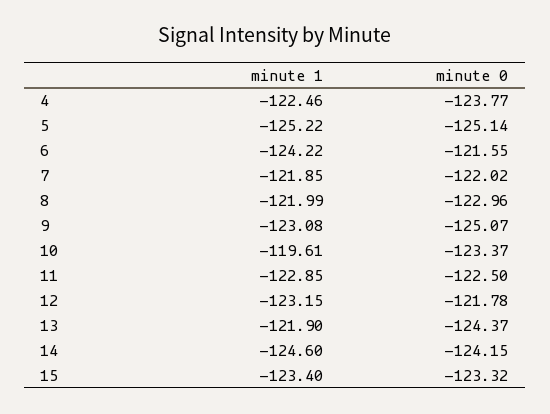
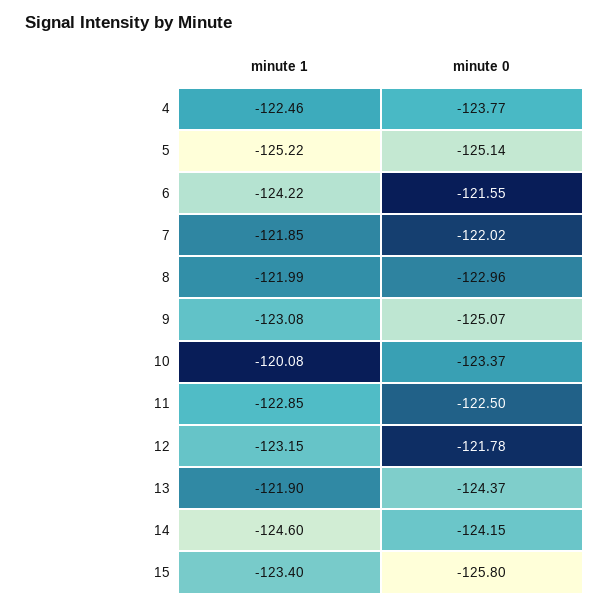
minute 1, 10: -119.61 -> -120.08
minute 0, 15: -123.32 -> -125.8

